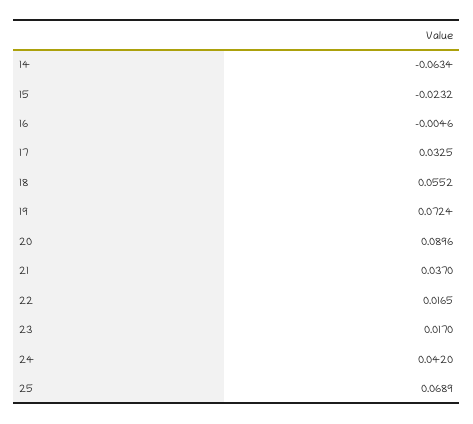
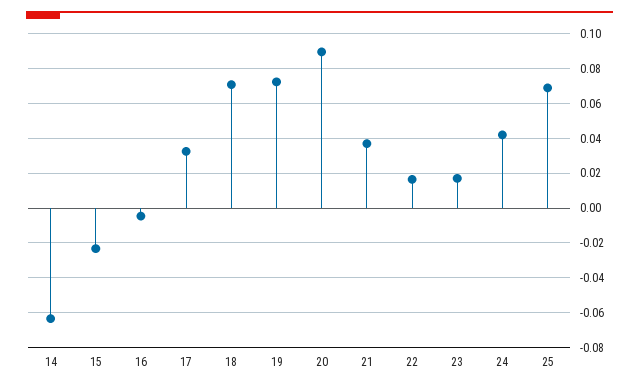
18: 0.0552 -> 0.07

